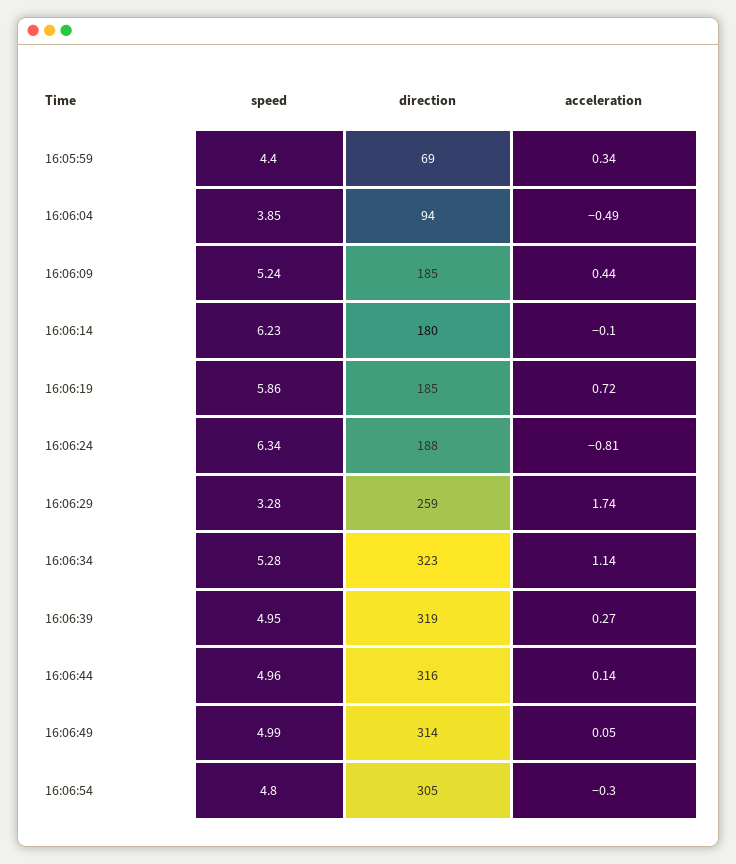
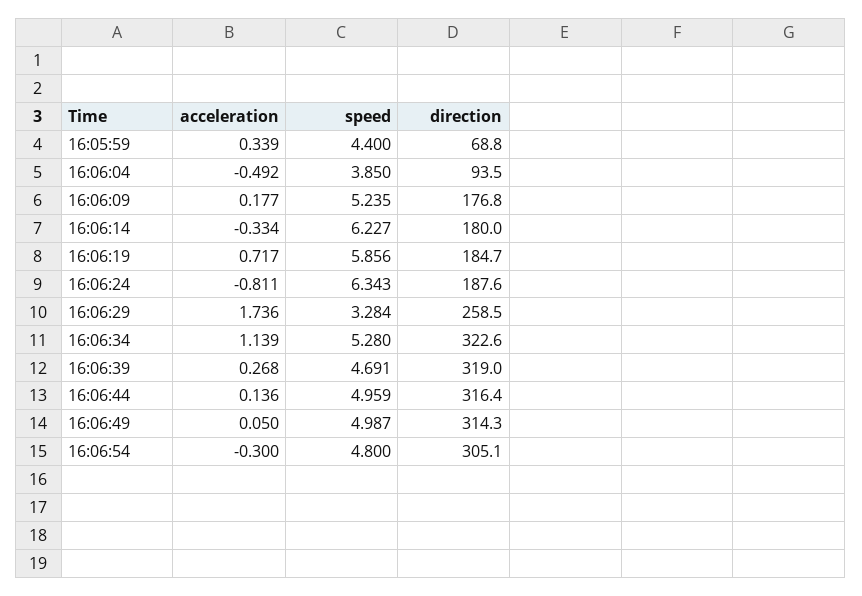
direction, 16:06:09: 185 -> 176.8
acceleration, 16:06:09: 0.44 -> 0.177
acceleration, 16:06:14: -0.1 -> -0.334
speed, 16:06:39: 4.95 -> 4.691

